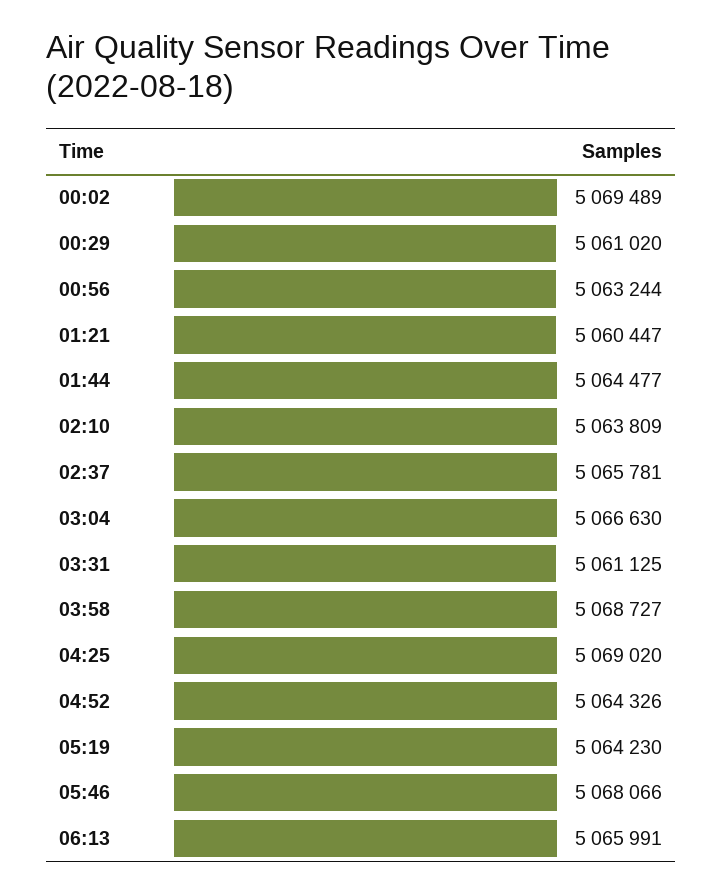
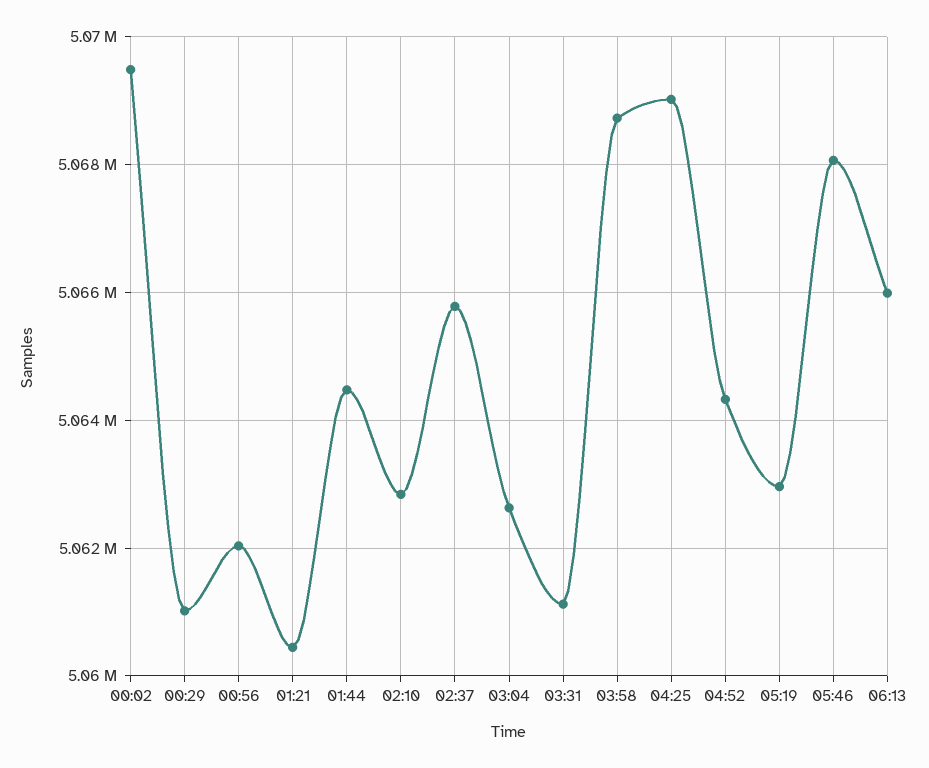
00:56: 5063244 -> 5062000
02:10: 5063809 -> 5062800
03:04: 5066630 -> 5062600
05:19: 5064230 -> 5063000

